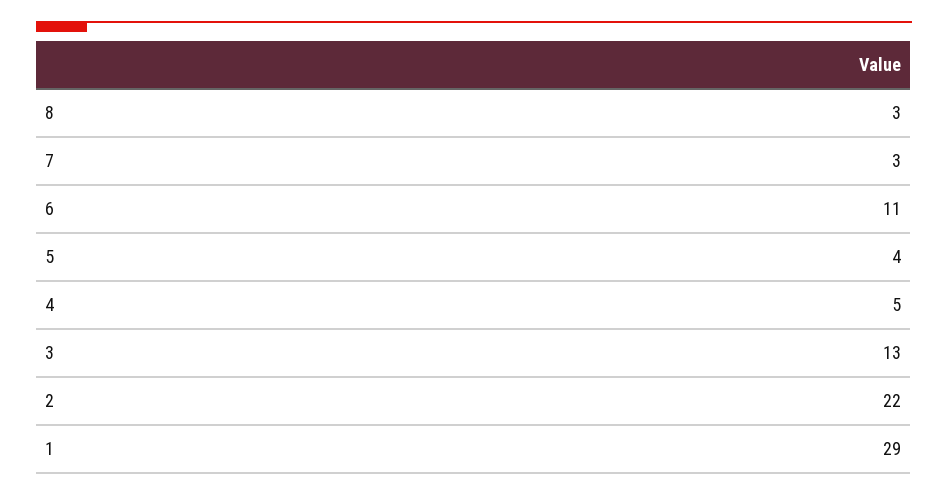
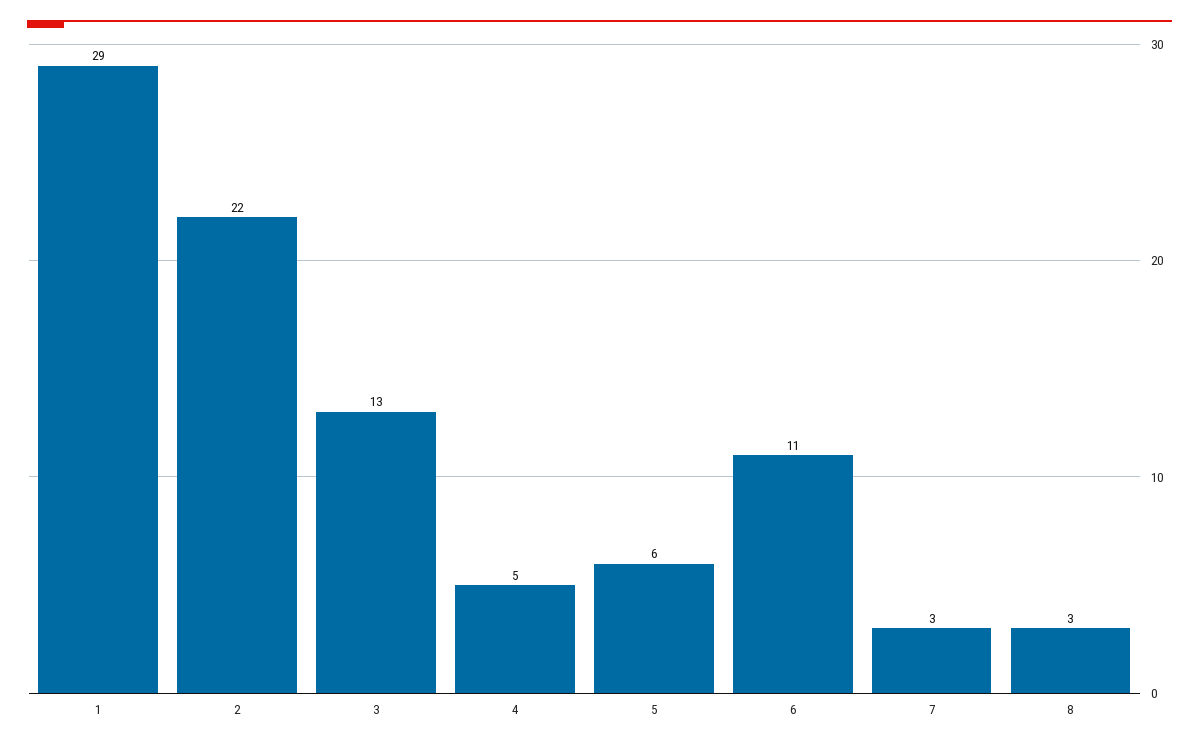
5: 4 -> 6

